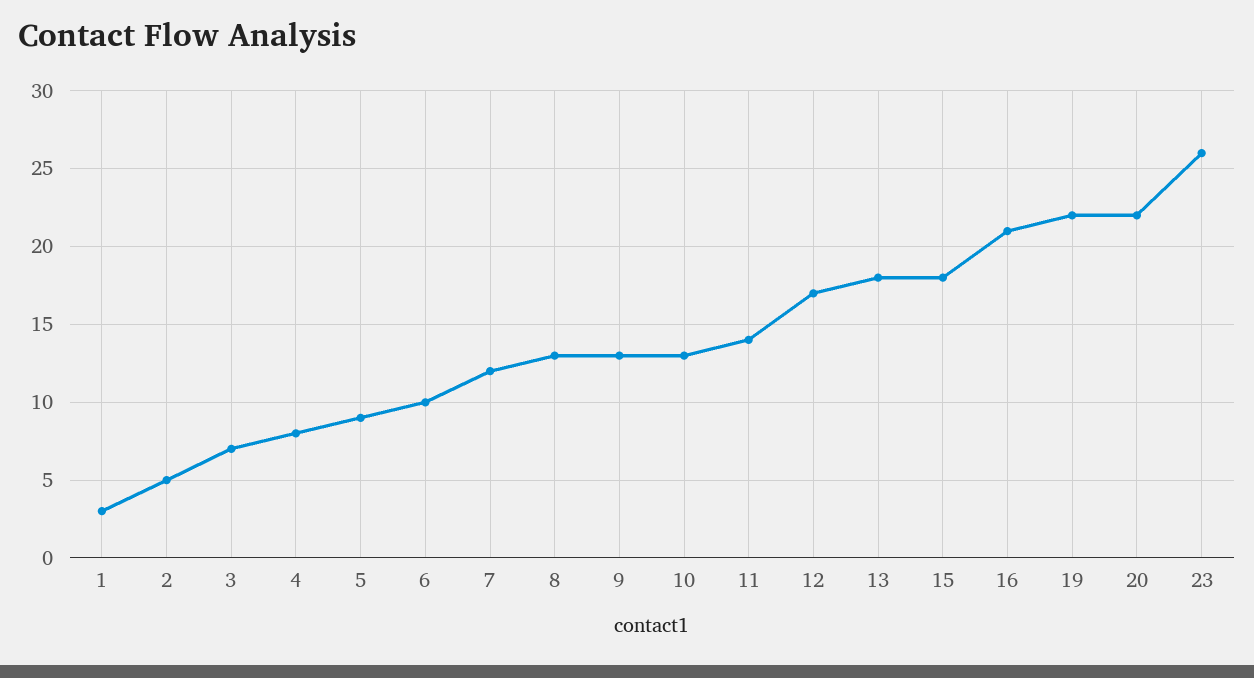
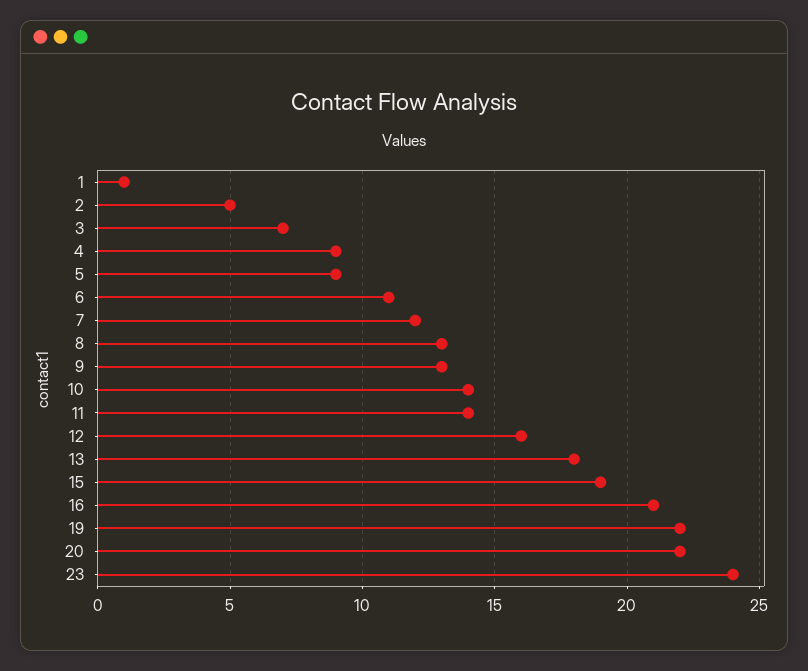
1: 3 -> 1
4: 8 -> 9
6: 10 -> 11
10: 13 -> 14
12: 17 -> 16
15: 18 -> 19
23: 26 -> 24

